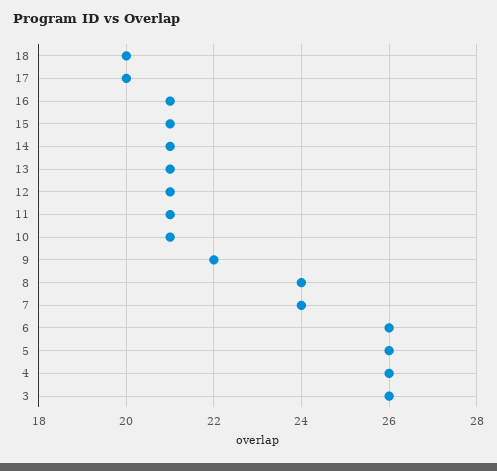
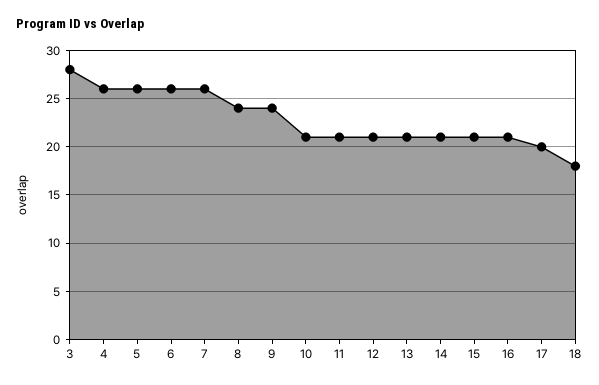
18: 20 -> 18
9: 22 -> 24
7: 24 -> 26
3: 26 -> 28

